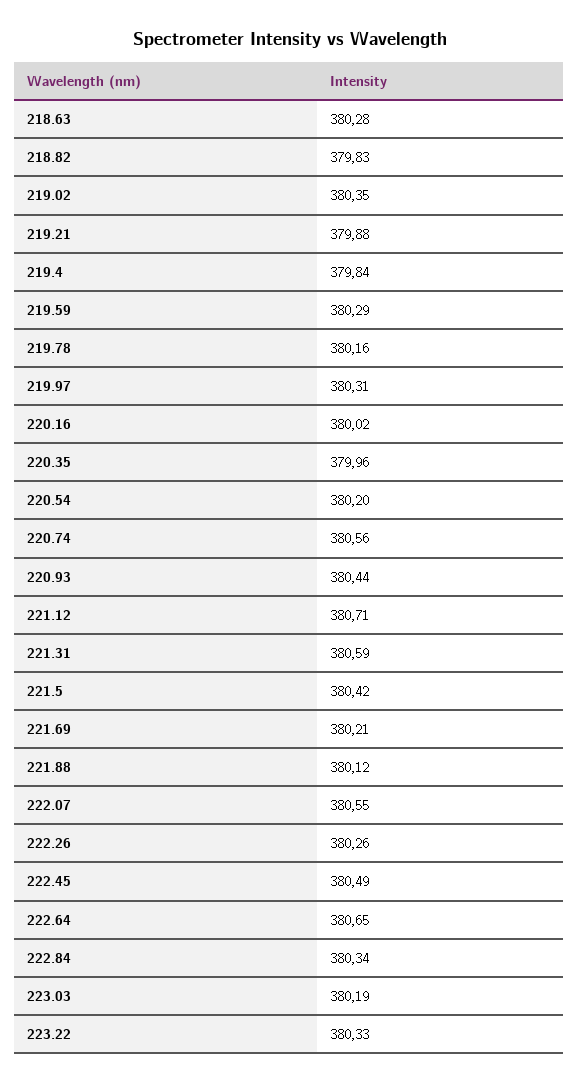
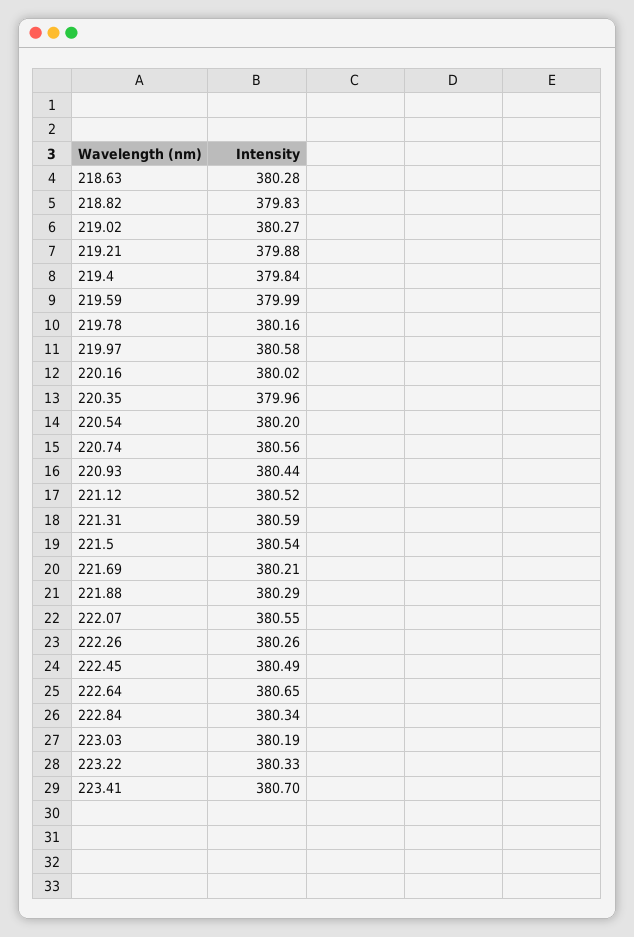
219.02: 380.35 -> 380.27
219.59: 380.29 -> 379.99
219.97: 380.31 -> 380.58
221.12: 380.71 -> 380.52
221.5: 380.42 -> 380.54
221.88: 380.12 -> 380.29
223.41: none -> 380.7

